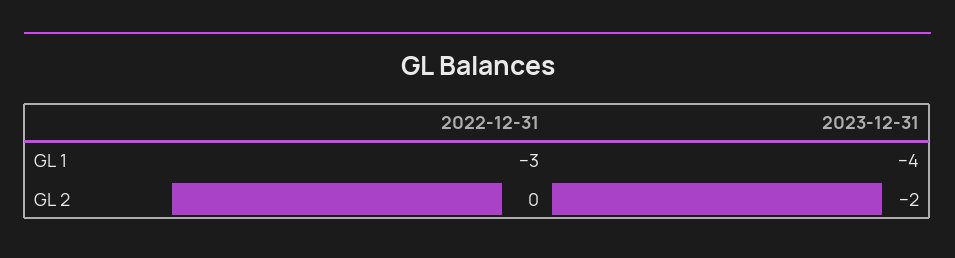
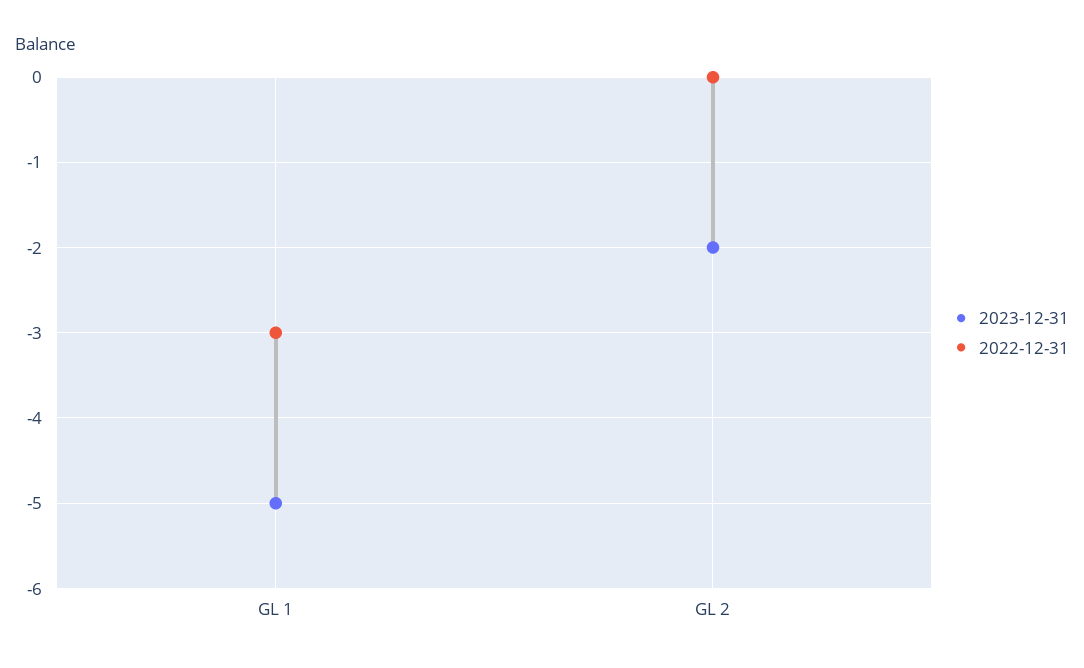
2023-12-31, GL 1: -4 -> -5

